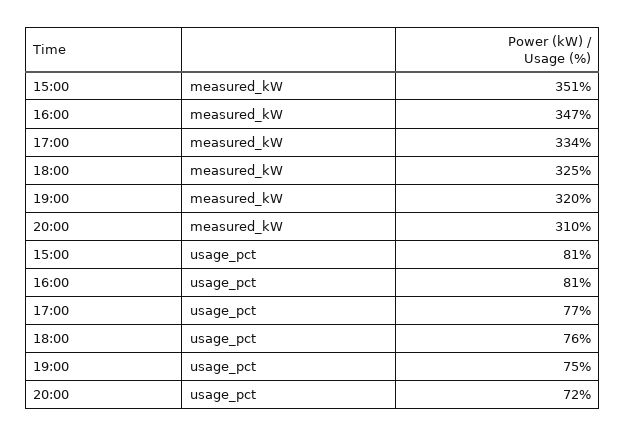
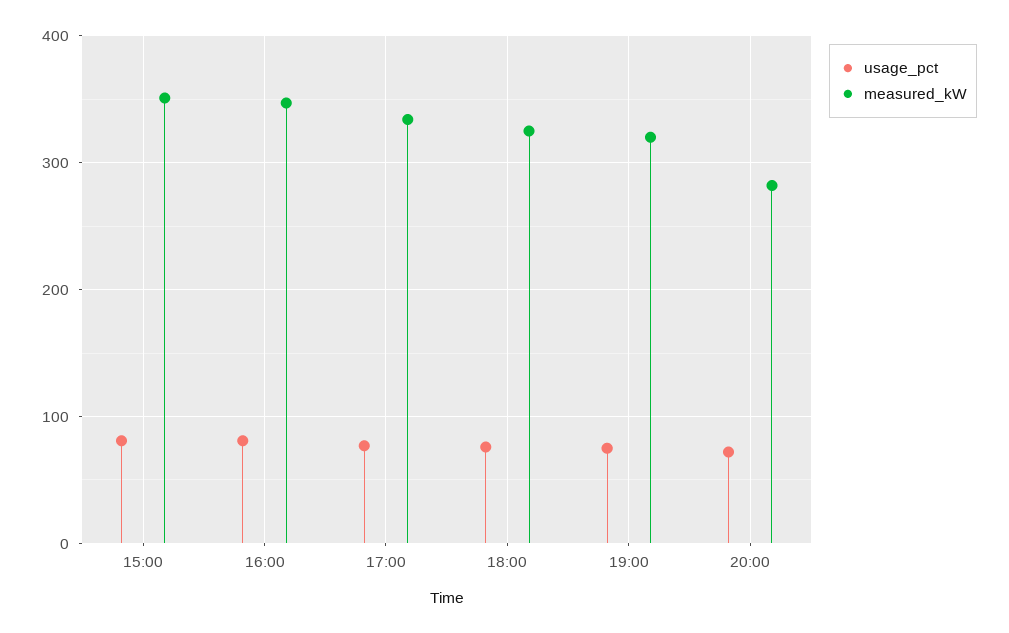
measured_kW, 20:00: 310 -> 280

